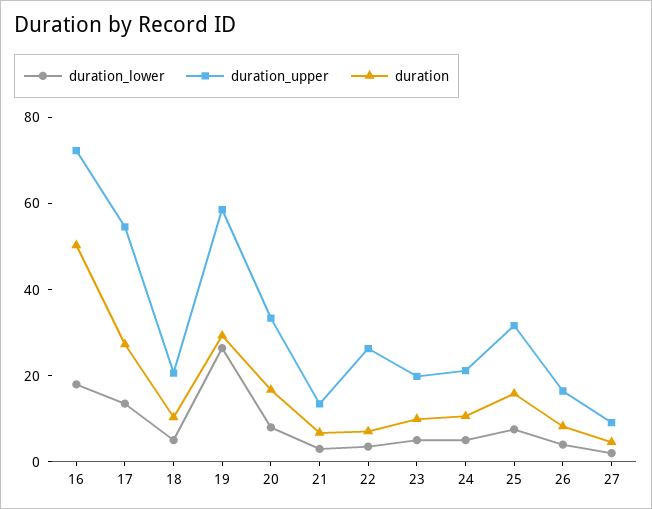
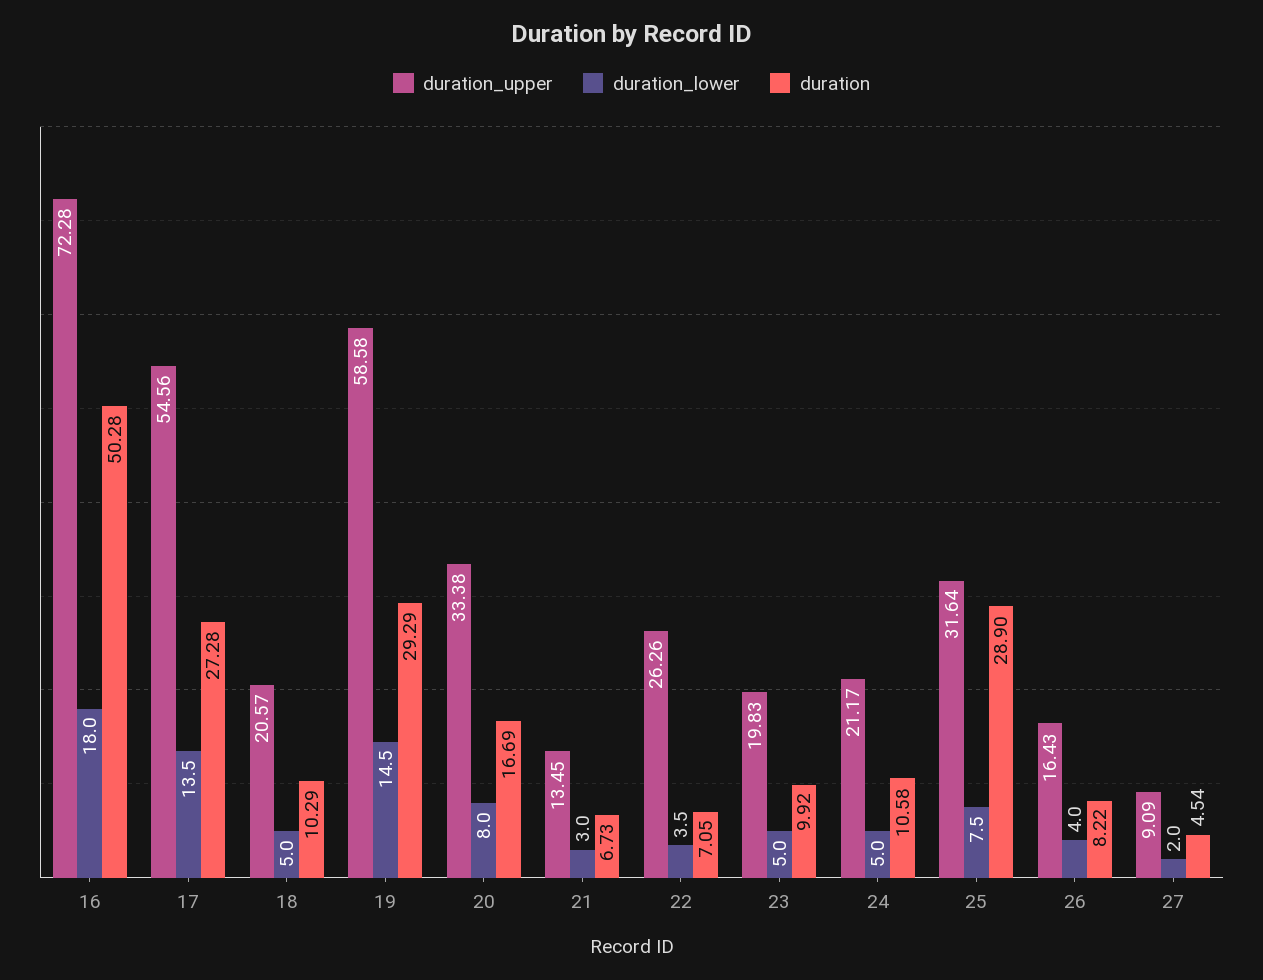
duration_lower, 19: 25 -> 14.5
duration, 25: 15 -> 28.9

